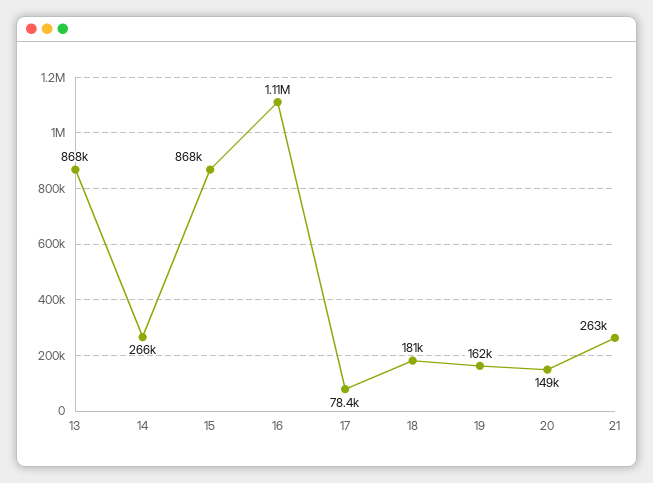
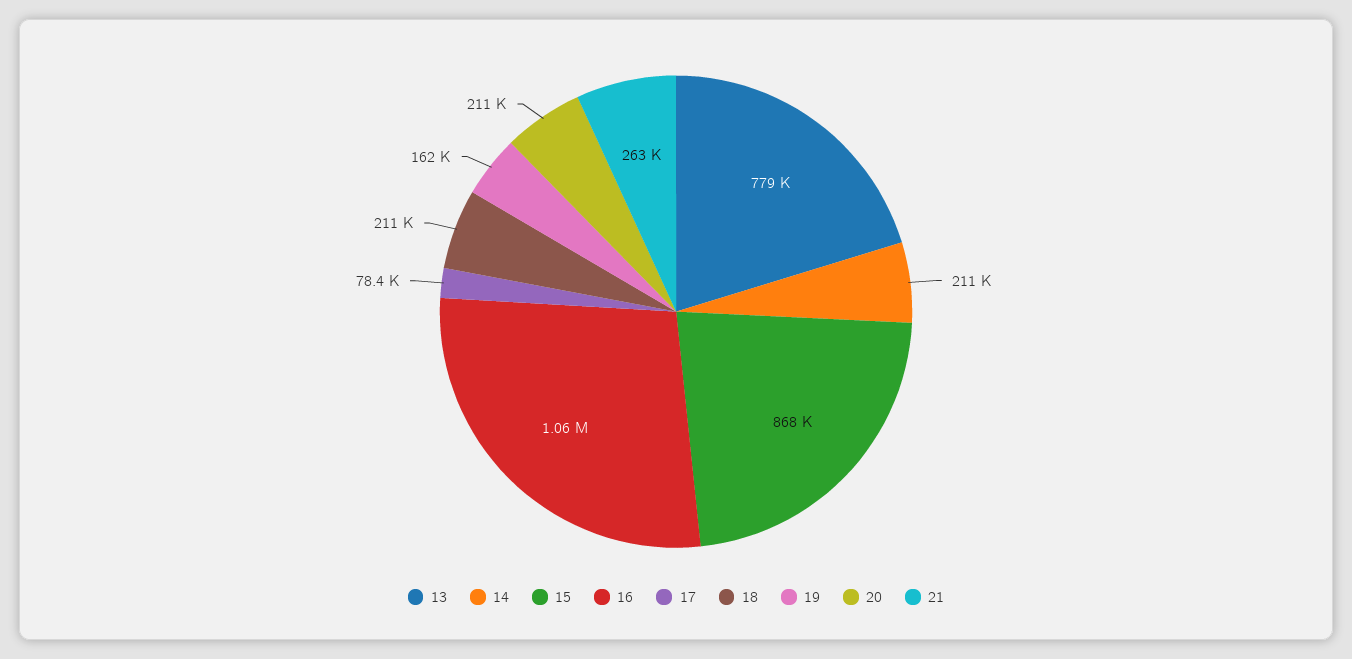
13: 868000 -> 779000
14: 266000 -> 211000
16: 1110000 -> 1060000
18: 181000 -> 211000
20: 149000 -> 211000

